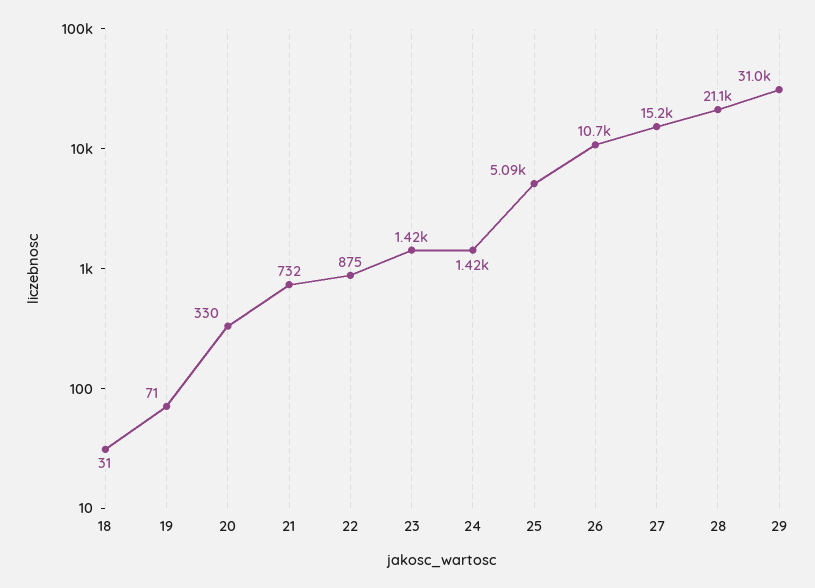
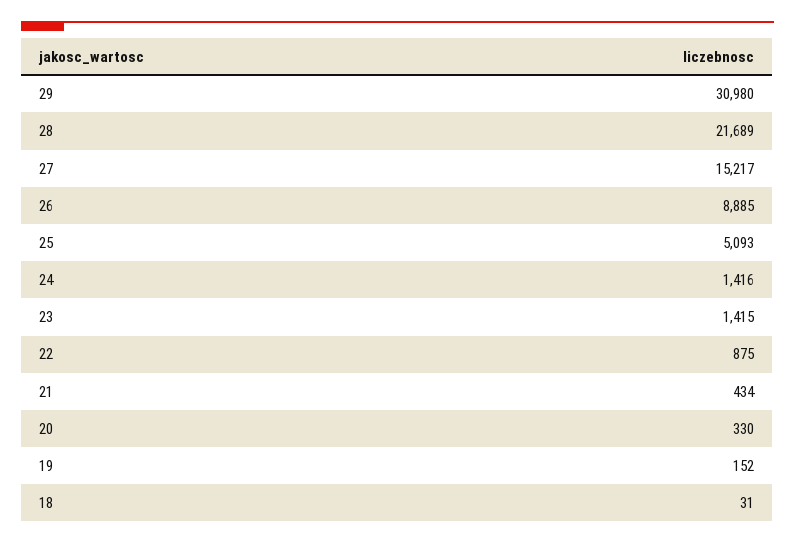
19: 71 -> 152
21: 732 -> 434
26: 10700 -> 8885
28: 21100 -> 21689

